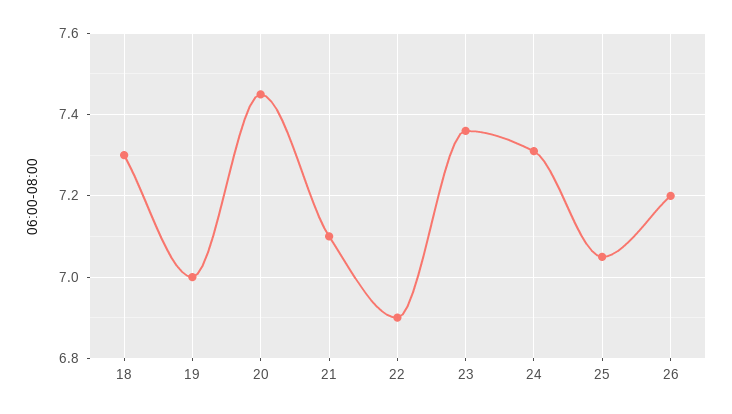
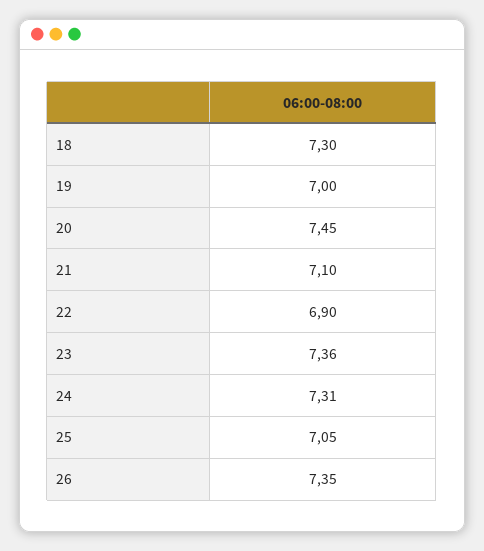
26: 7.2 -> 7.35

